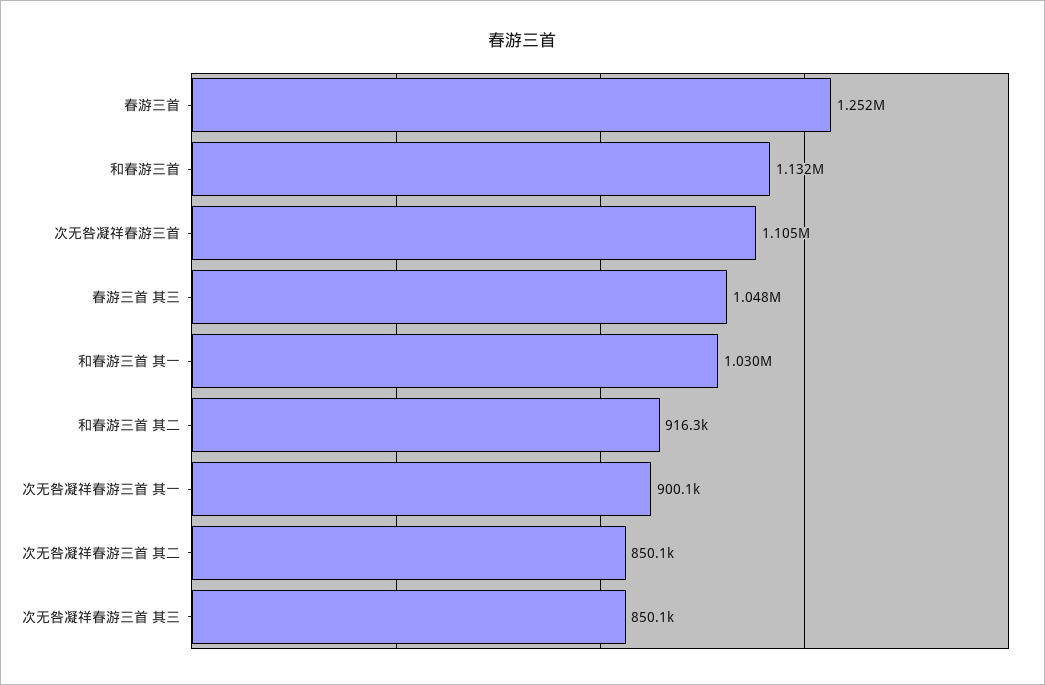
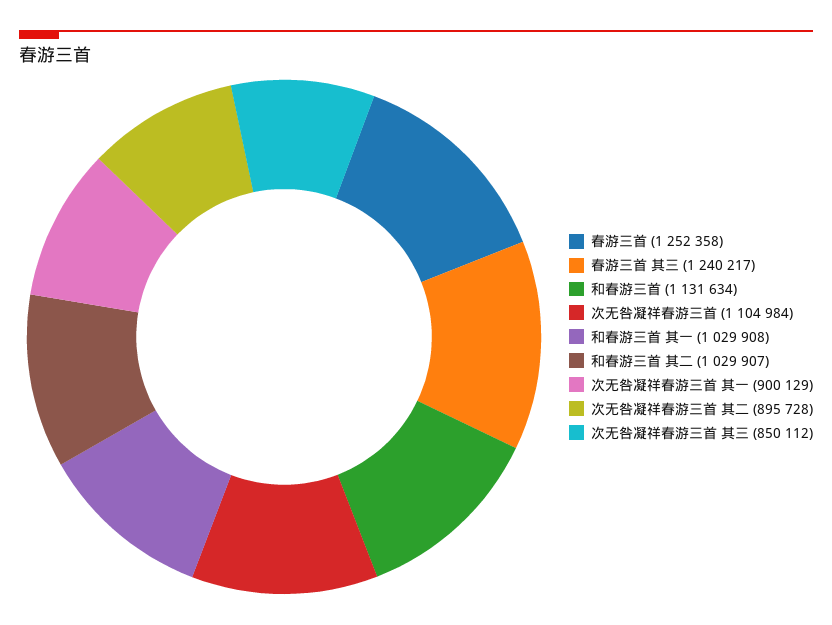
春游三首 其三: 1048000 -> 1240217
和春游三首 其二: 916300 -> 1029907
次无咎凝祥春游三首 其二: 850100 -> 895728

